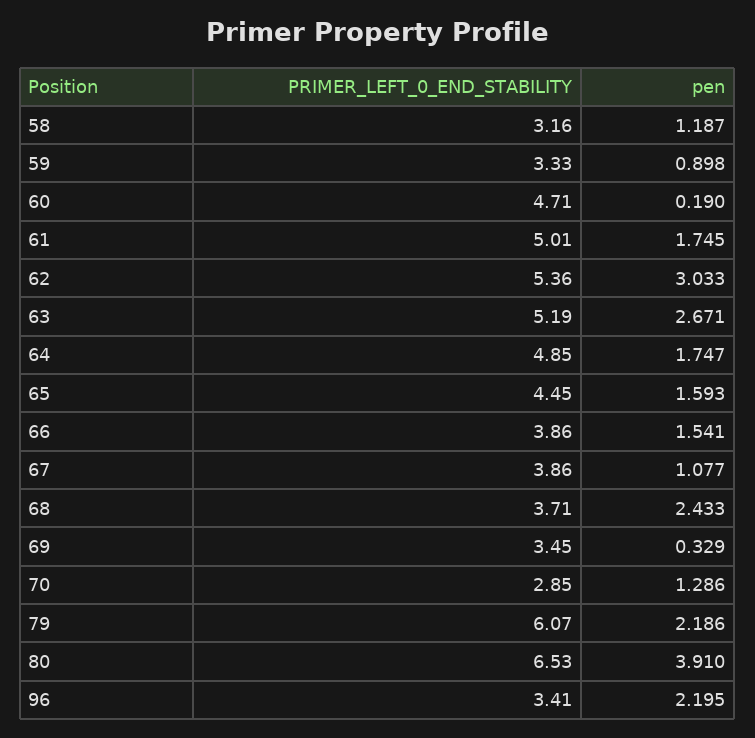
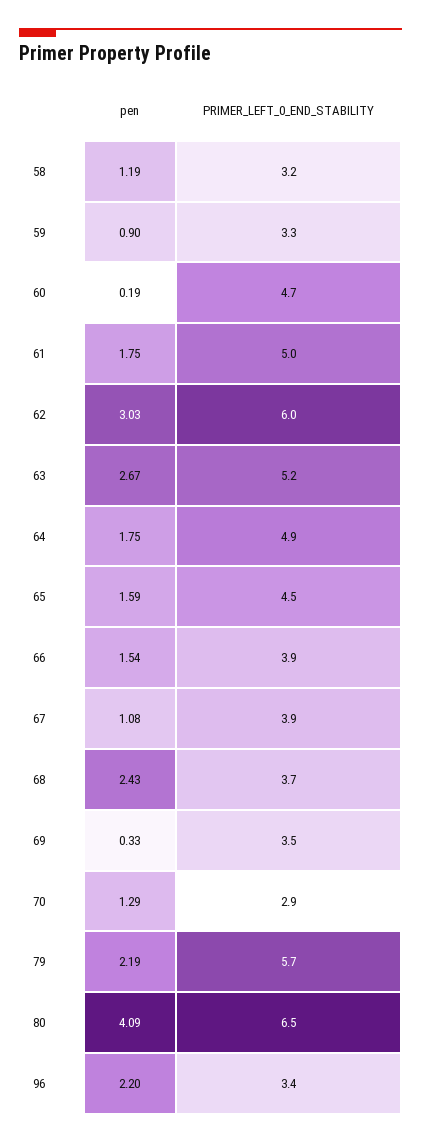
PRIMER_LEFT_0_END_STABILITY, 62: 5.36 -> 6
PRIMER_LEFT_0_END_STABILITY, 79: 6.07 -> 5.7
pen, 80: 3.91 -> 4.09

